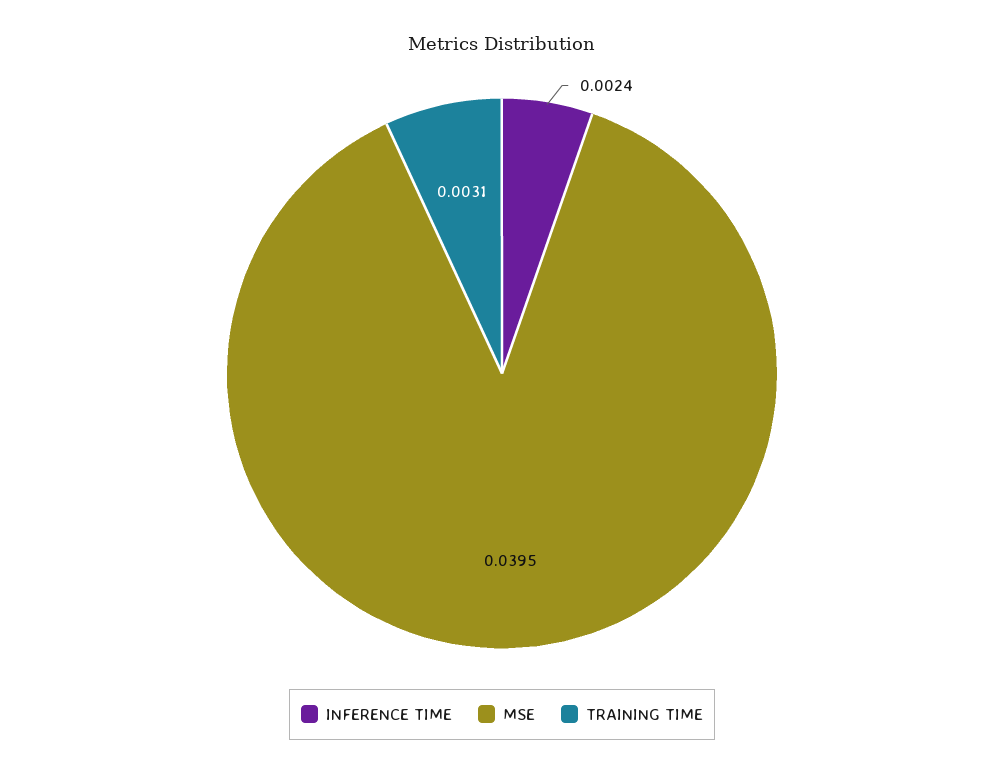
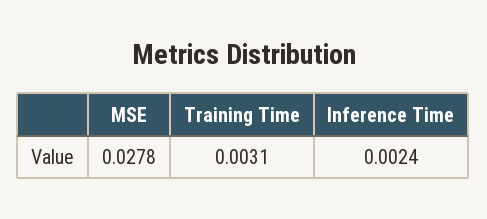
MSE: 0.0395 -> 0.0278

